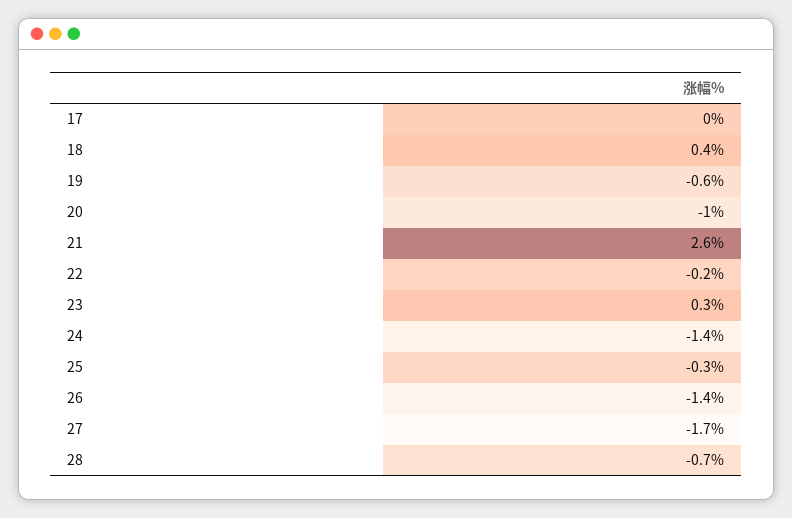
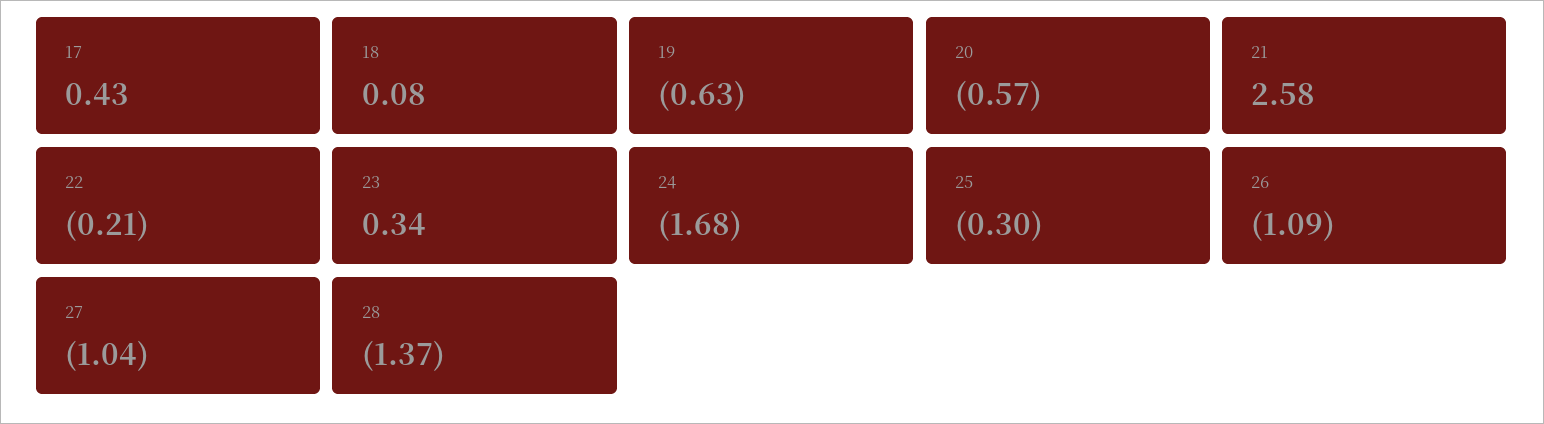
17: 0 -> 0.43
18: 0.4 -> 0.08
20: -1 -> -0.57
24: -1.4 -> -1.68
26: -1.4 -> -1.09
27: -1.7 -> -1.04
28: -0.7 -> -1.37

